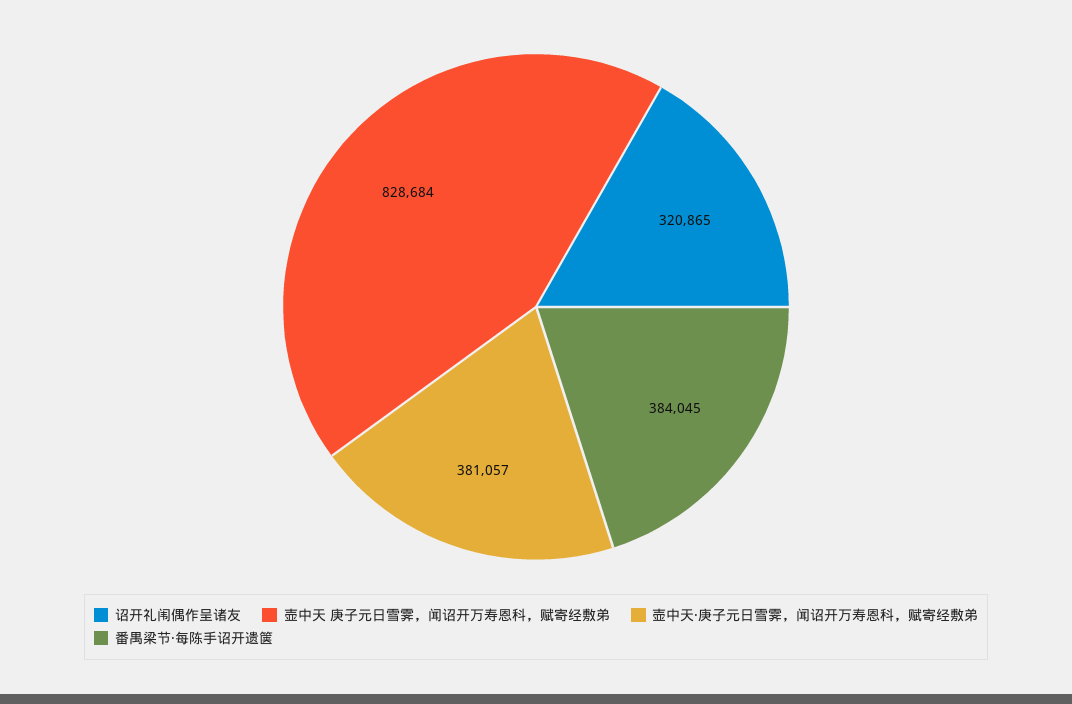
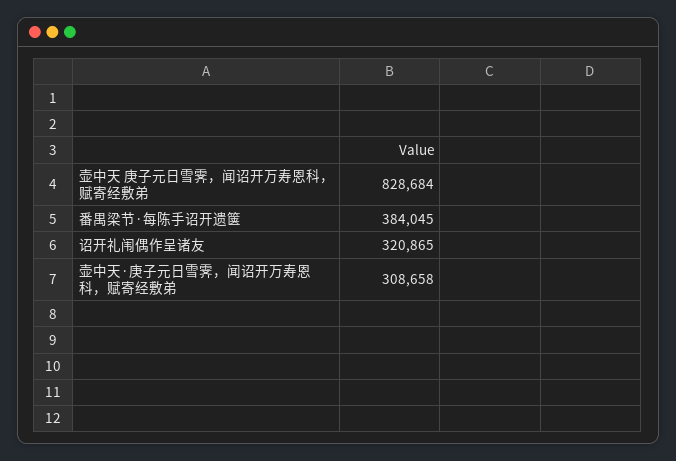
壶中天·庚子元日雪霁，闻诏开万寿恩科，赋寄经敷弟: 381057 -> 308658

